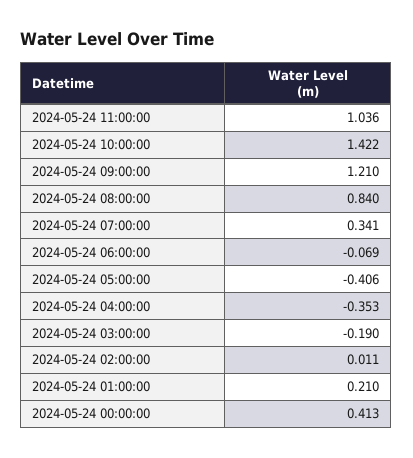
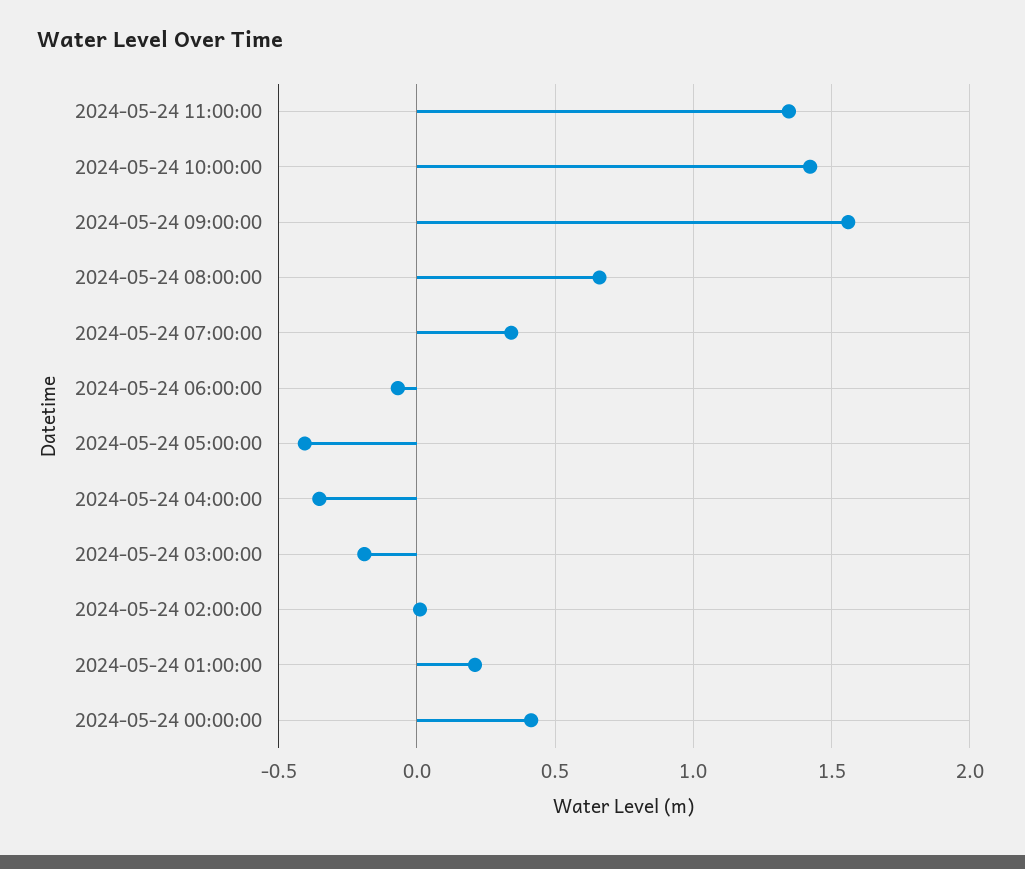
2024-05-24 11:00:00: 1.036 -> 1.35
2024-05-24 09:00:00: 1.21 -> 1.55
2024-05-24 08:00:00: 0.84 -> 0.65

